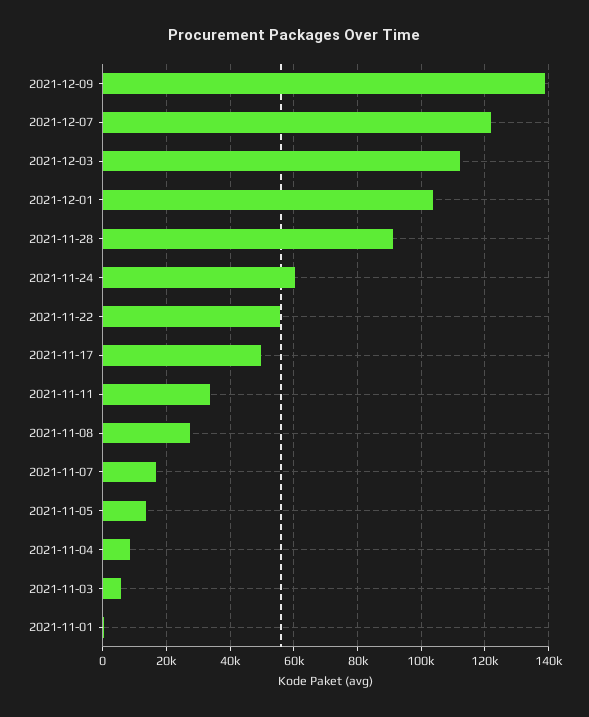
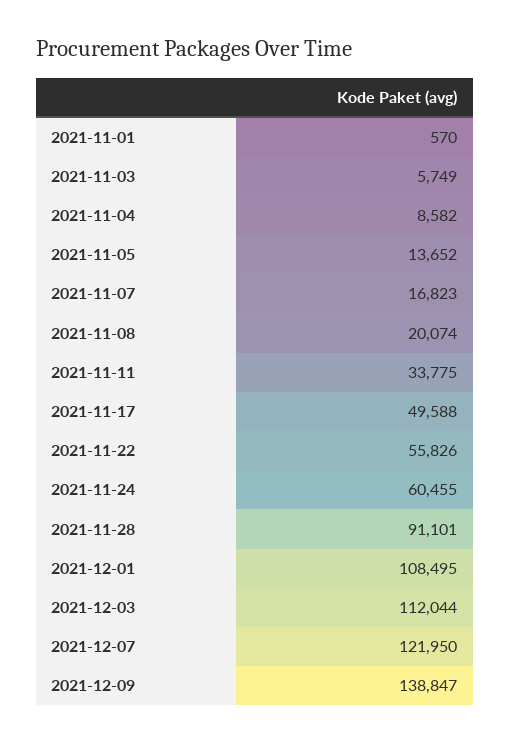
2021-12-01: 104000 -> 108495
2021-11-08: 28000 -> 20074

